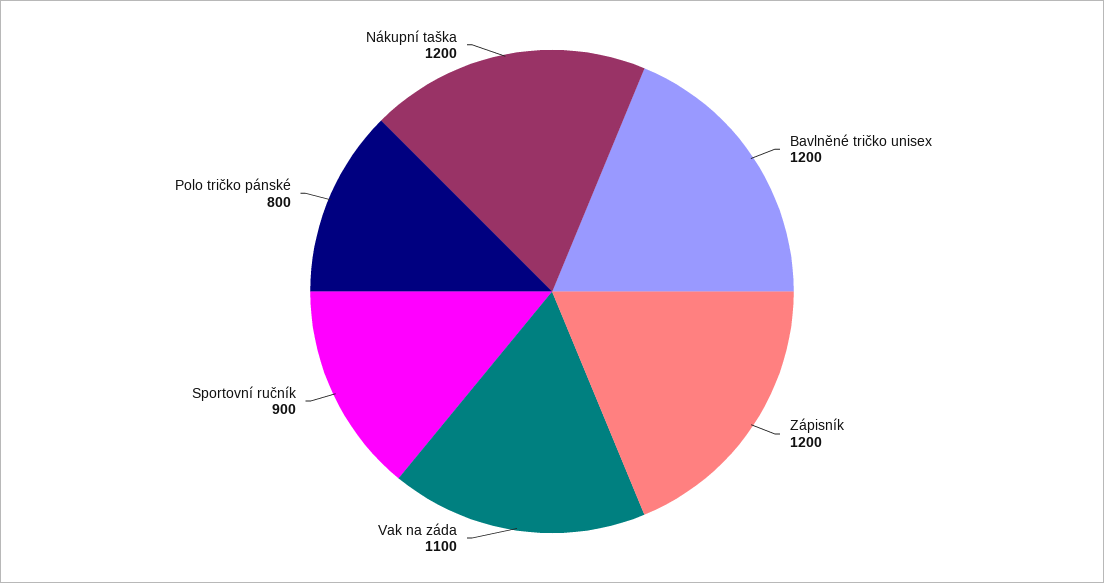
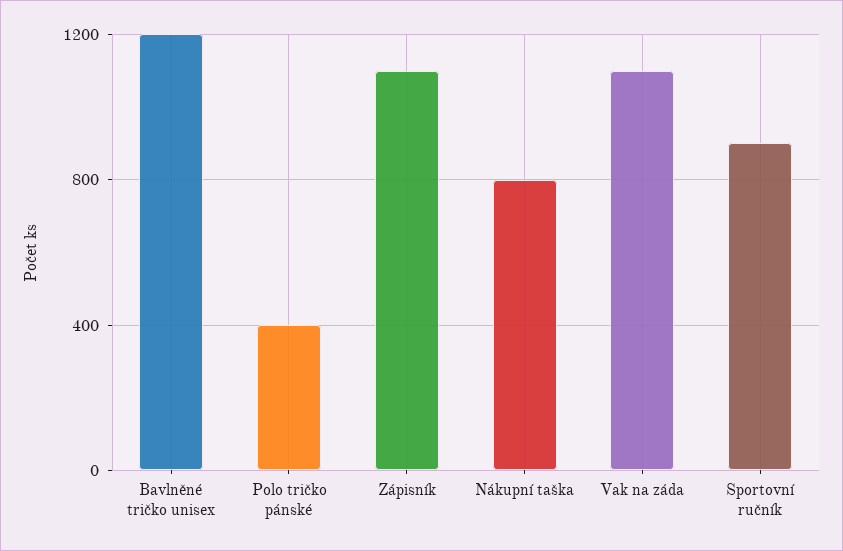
Zápisník: 1200 -> 1100
Polo tričko pánské: 800 -> 400
Nákupní taška: 1200 -> 800

